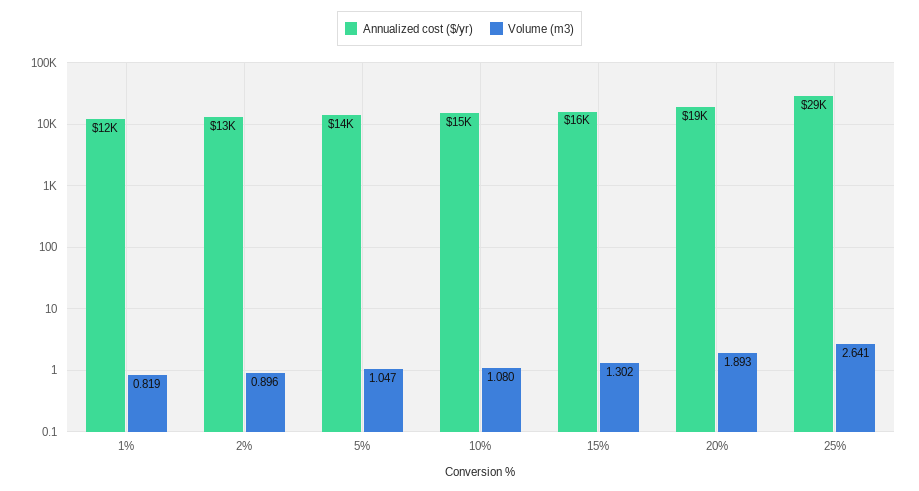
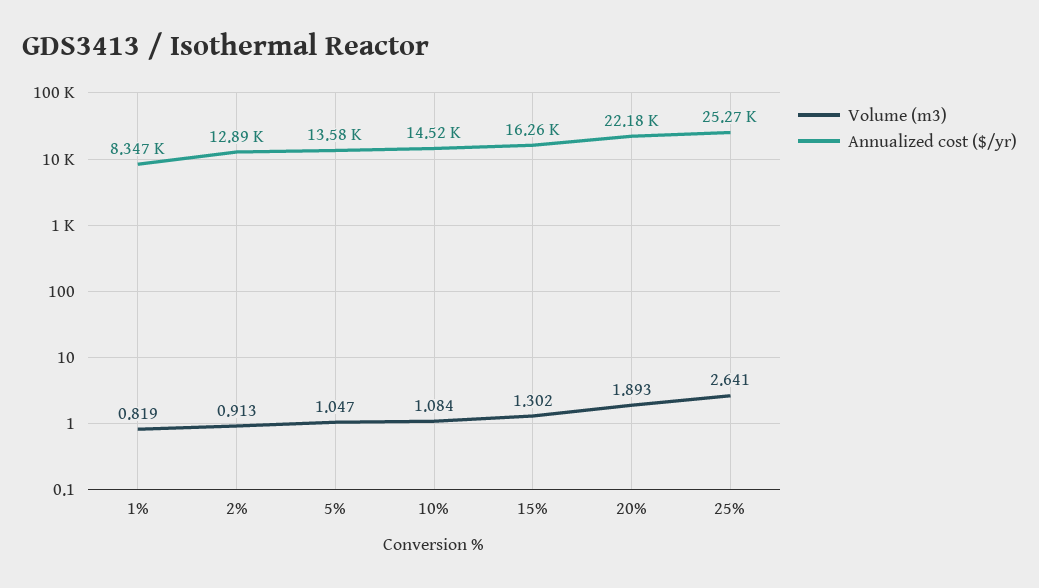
Annualized cost ($/yr), 1%: 12000 -> 8347
Volume (m3), 2%: 0.896 -> 0.913
Volume (m3), 10%: 1.08 -> 1.084
Annualized cost ($/yr), 20%: 19000 -> 22180
Annualized cost ($/yr), 25%: 29000 -> 25270

